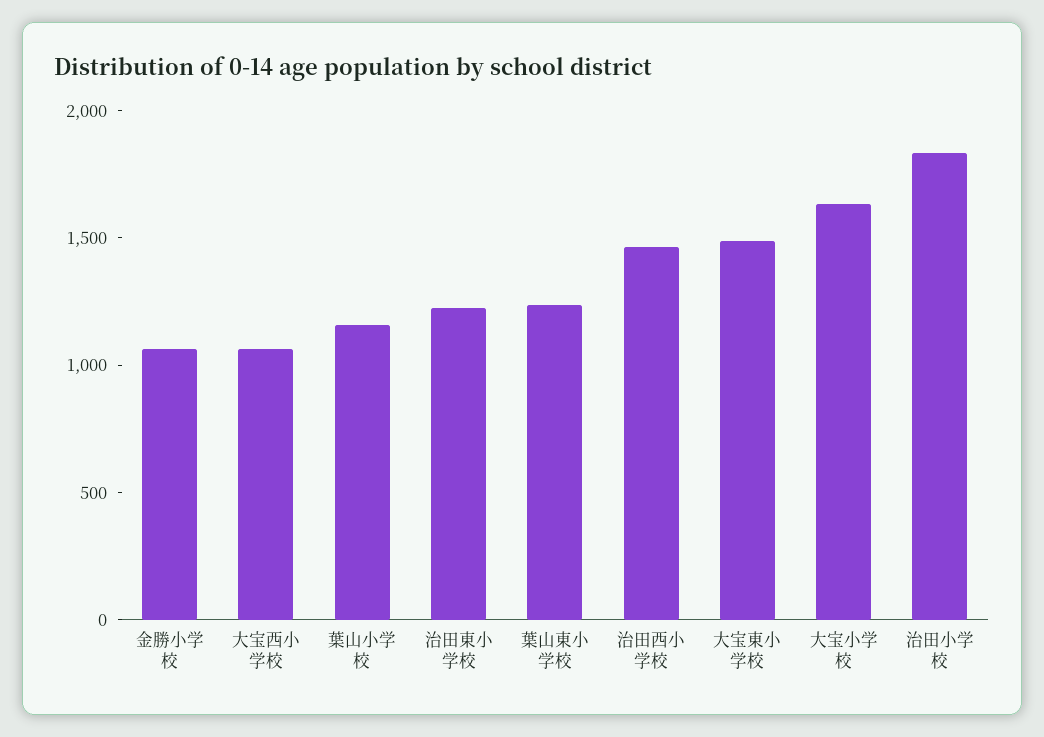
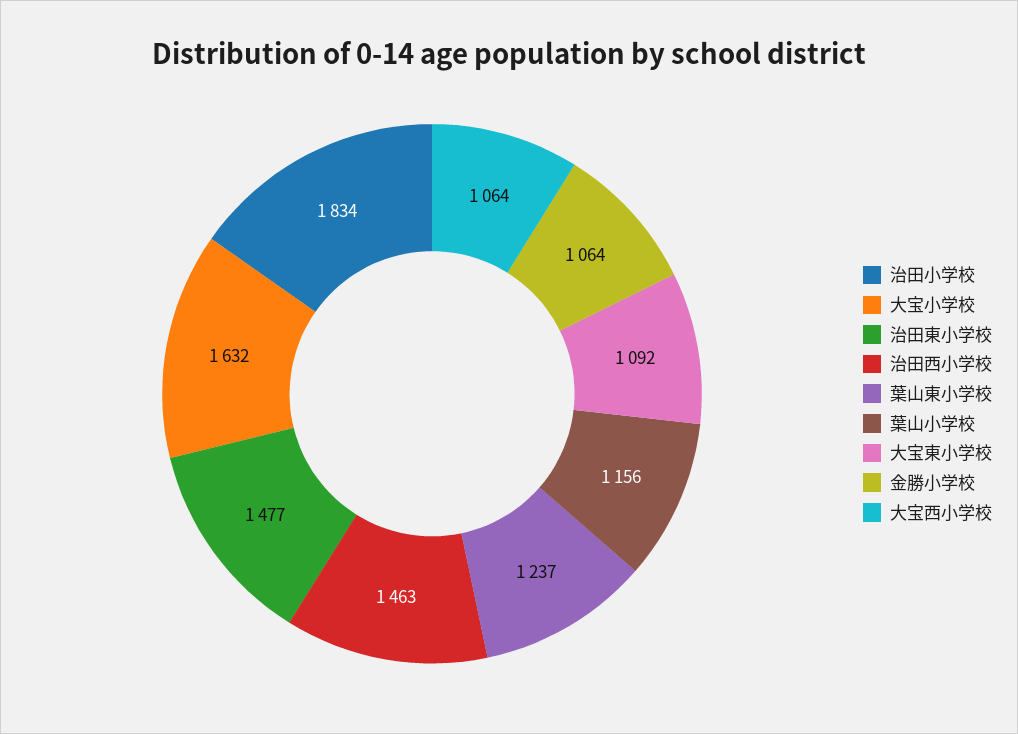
治田東小学校: 1200 -> 1477
大宝東小学校: 1500 -> 1092

